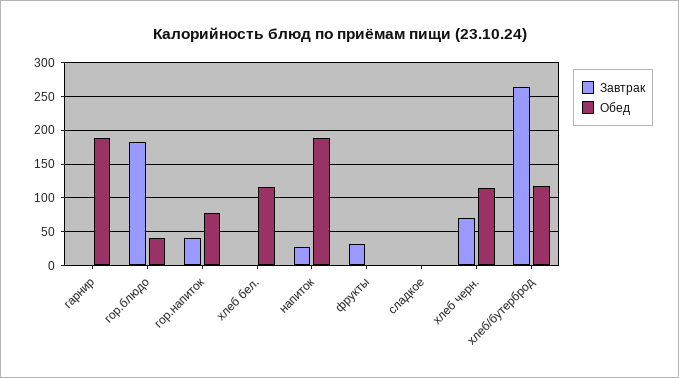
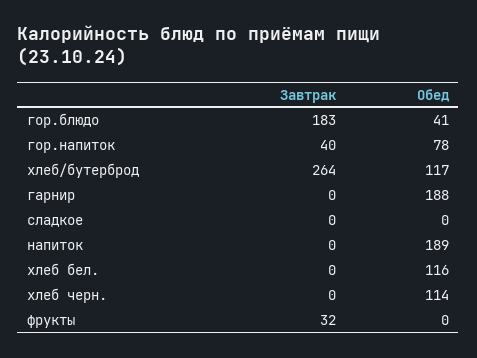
Завтрак, напиток: 30 -> 0
Завтрак, хлеб черн.: 70 -> 0

